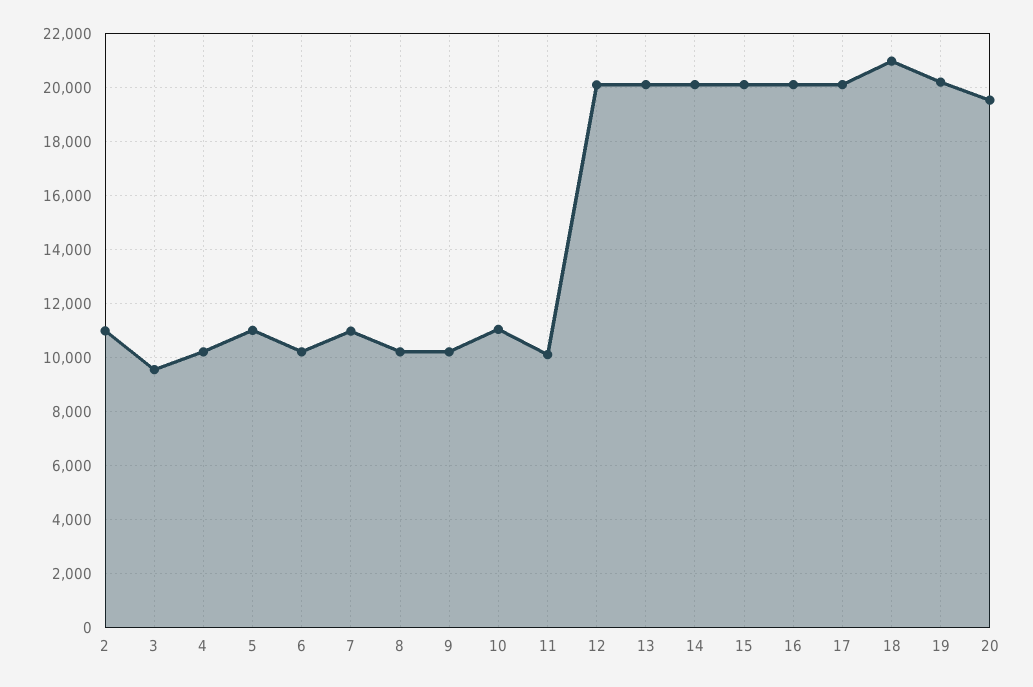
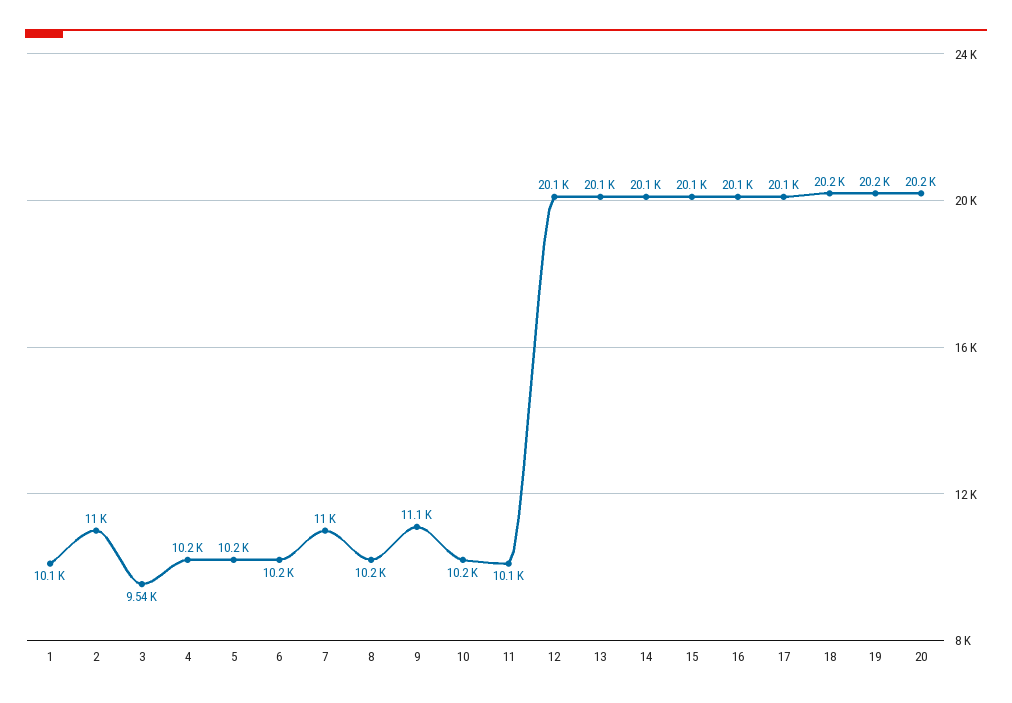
5: 11000 -> 10200
9: 10250 -> 11100
10: 11000 -> 10200
18: 21000 -> 20200
20: 19500 -> 20200
1: none -> 10100

